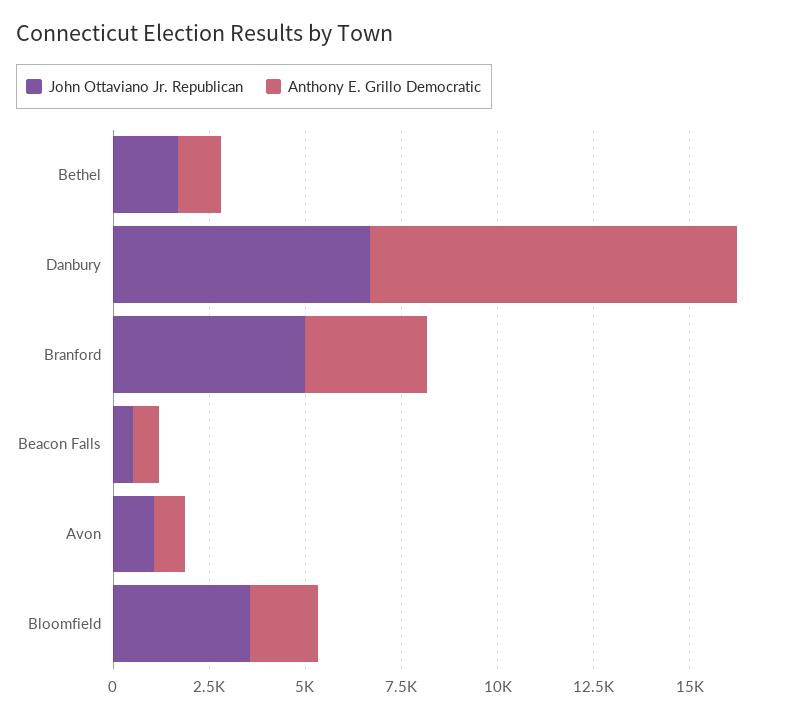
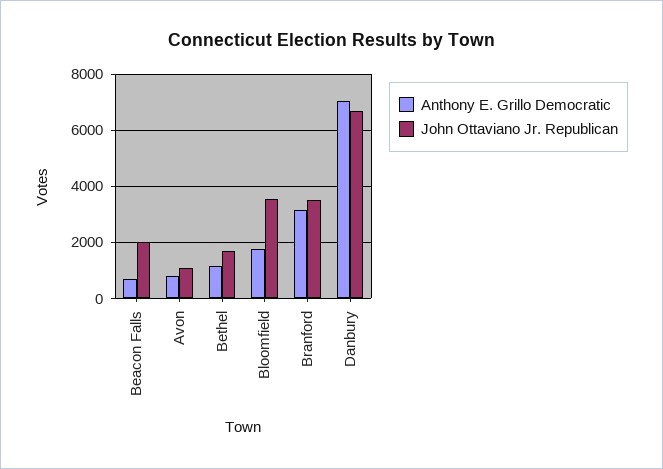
Anthony E. Grillo Democratic, Danbury: 9500 -> 7000
John Ottaviano Jr. Republican, Branford: 5000 -> 3500
John Ottaviano Jr. Republican, Beacon Falls: 500 -> 2000

